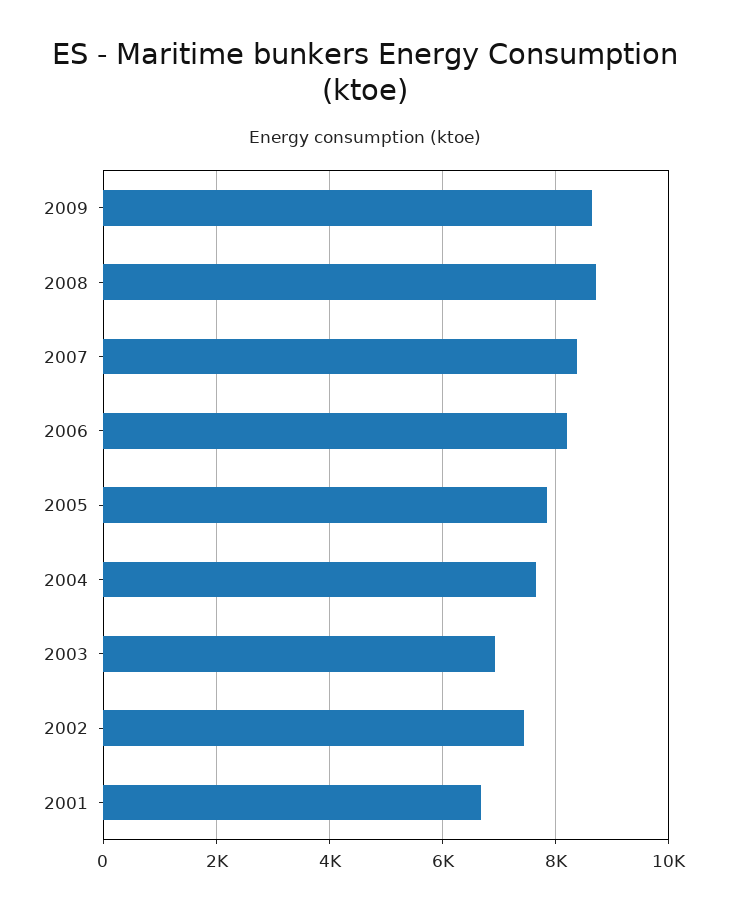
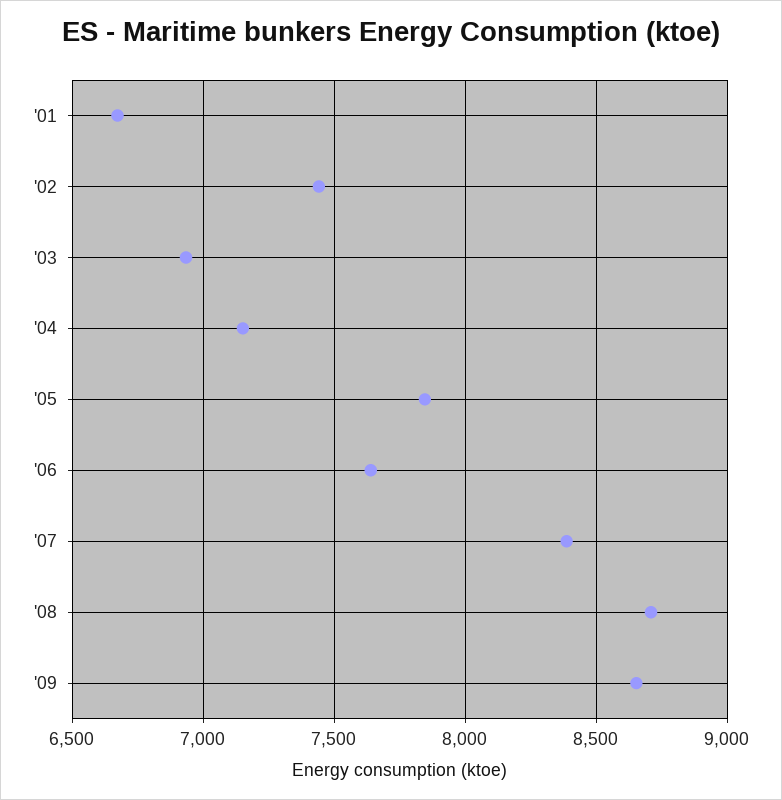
2006: 8200 -> 7650
2004: 7600 -> 7150

